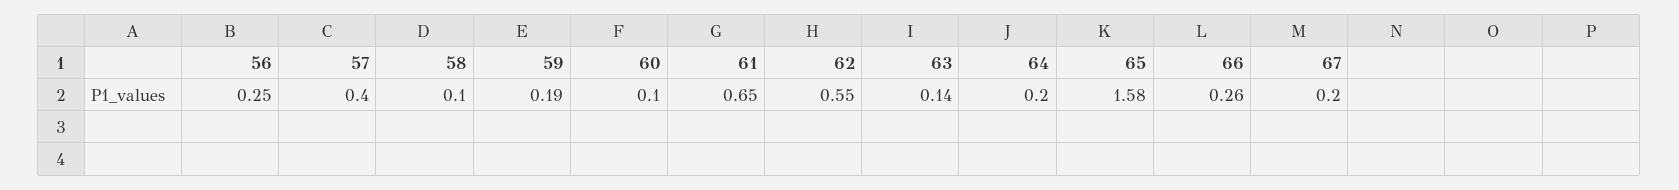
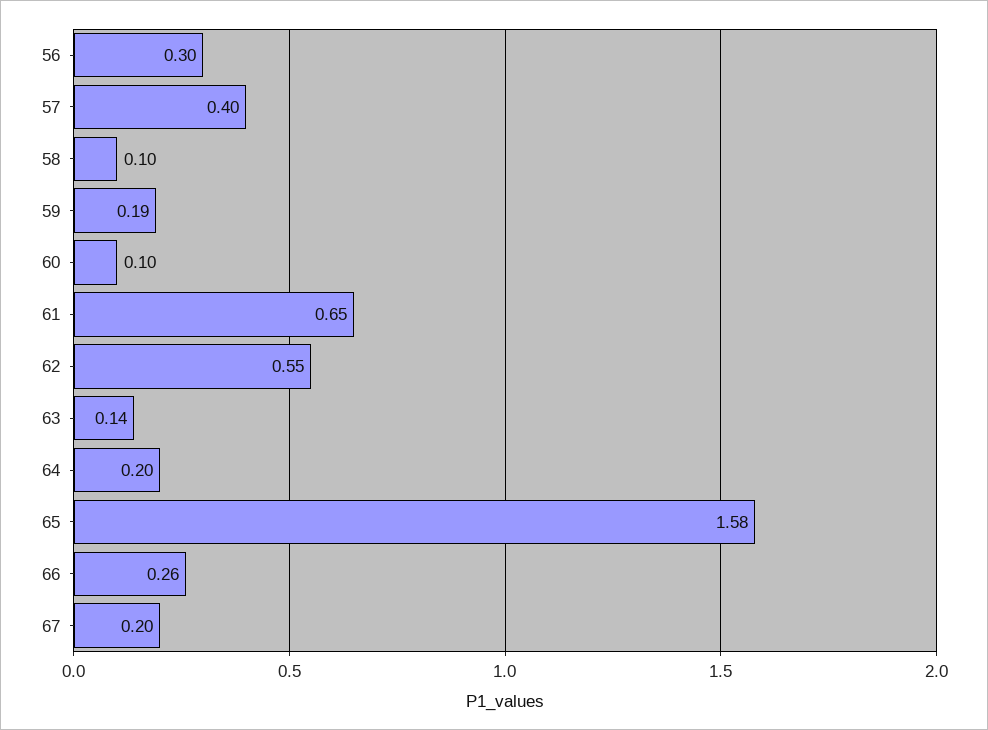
56: 0.25 -> 0.3

